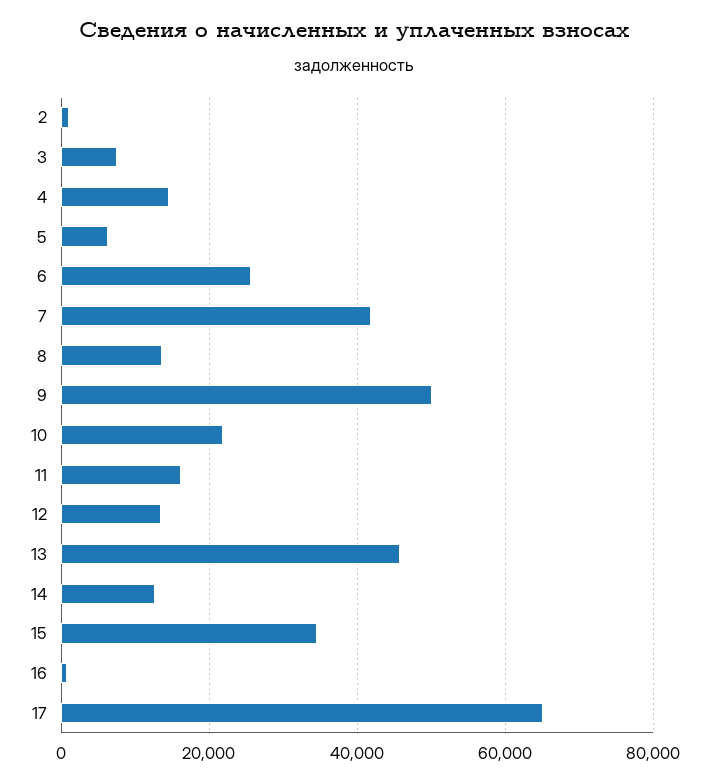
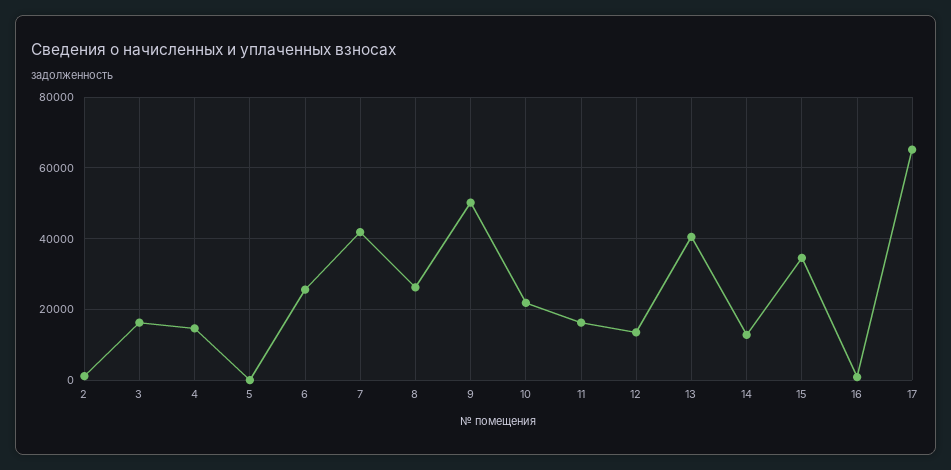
3: 8000 -> 16000
5: 6000 -> 0
8: 14000 -> 26000
13: 46000 -> 40000

